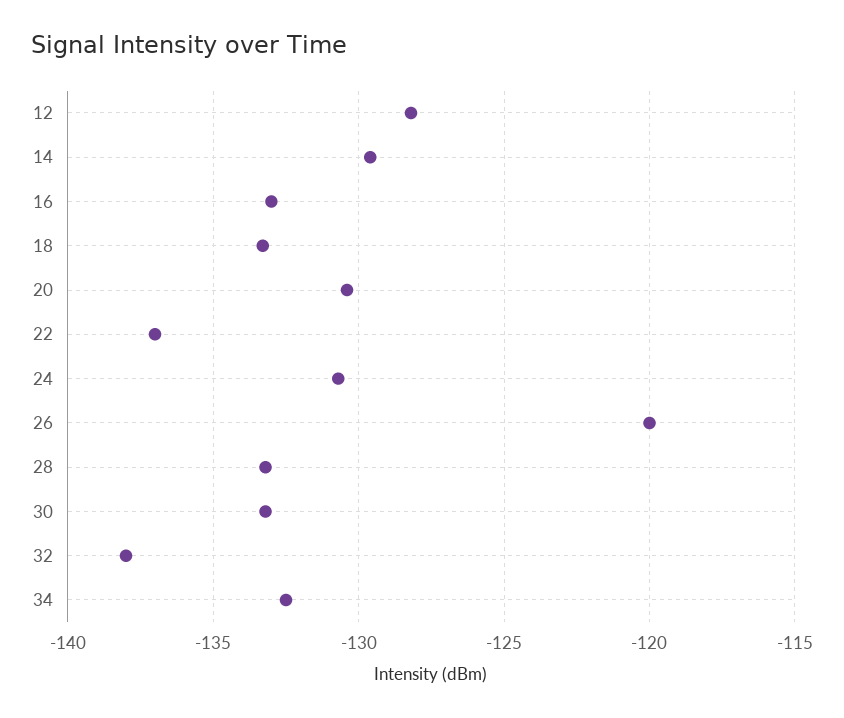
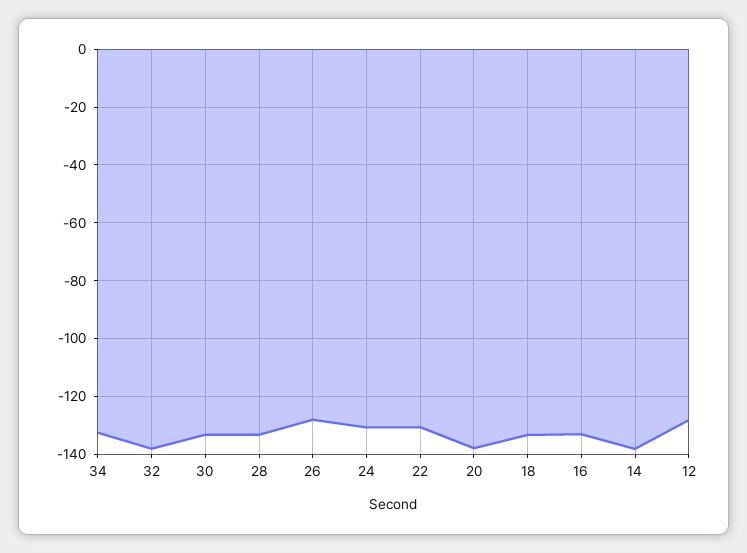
14: -129.5 -> -137.5
20: -130.5 -> -137.5
22: -137 -> -130
26: -120 -> -127.5

